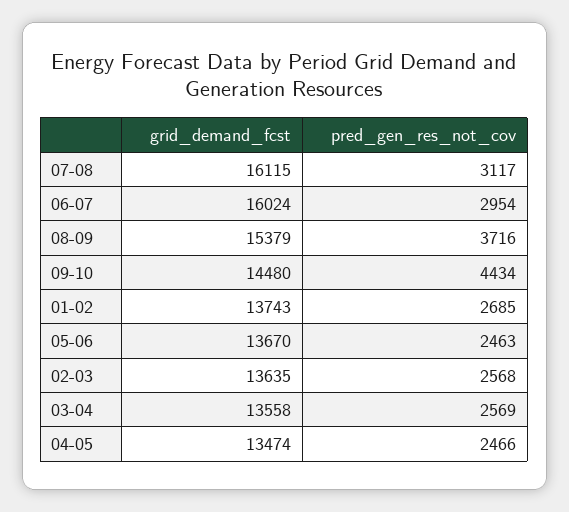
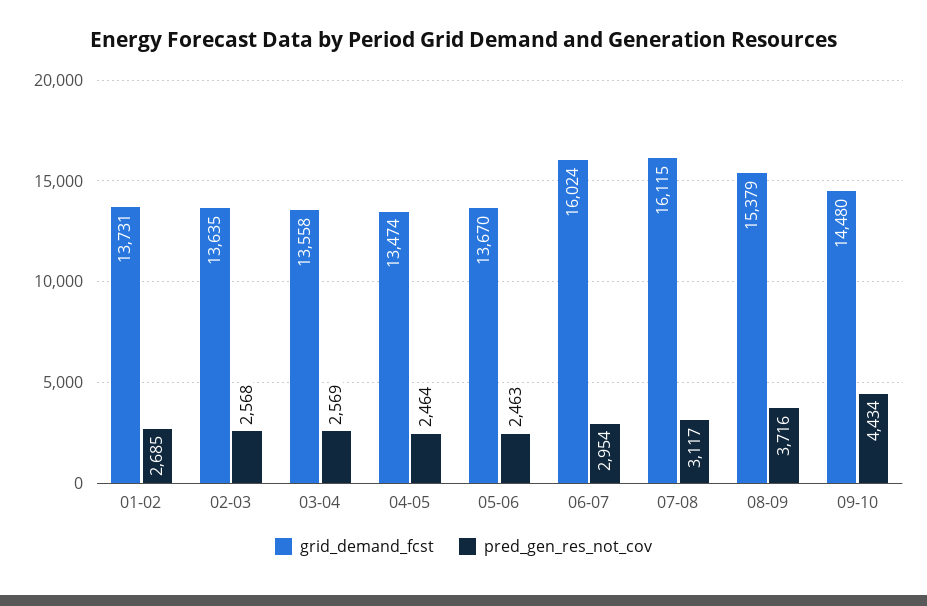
grid_demand_fcst, 01-02: 13743 -> 13731
pred_gen_res_not_cov, 04-05: 2466 -> 2464

